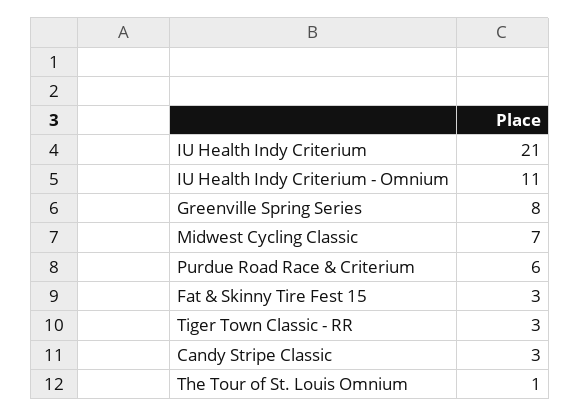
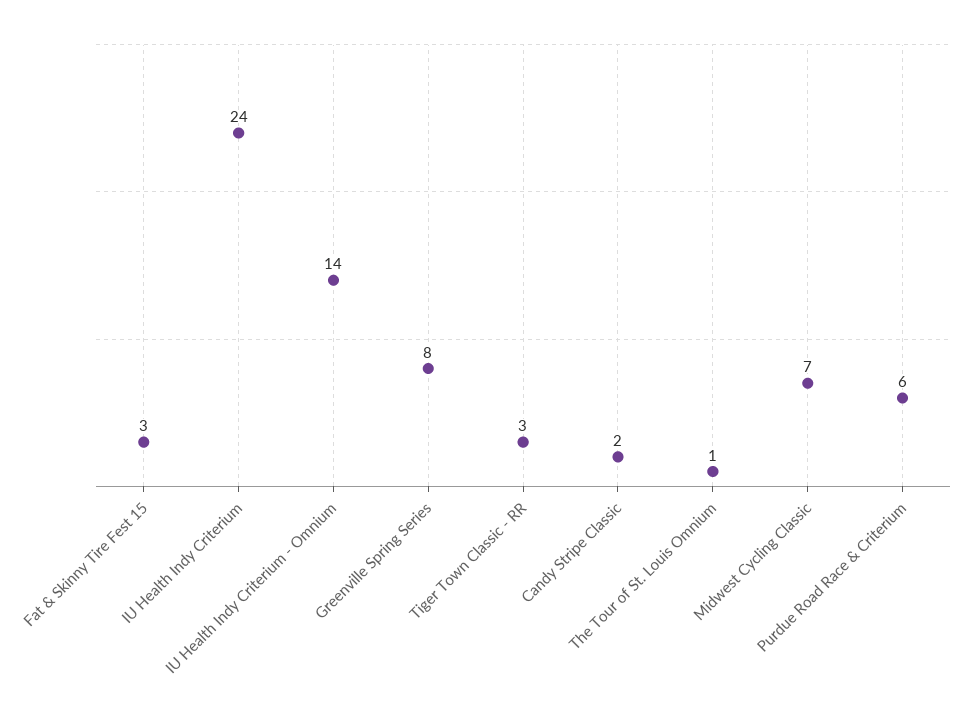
IU Health Indy Criterium: 21 -> 24
IU Health Indy Criterium - Omnium: 11 -> 14
Candy Stripe Classic: 3 -> 2

